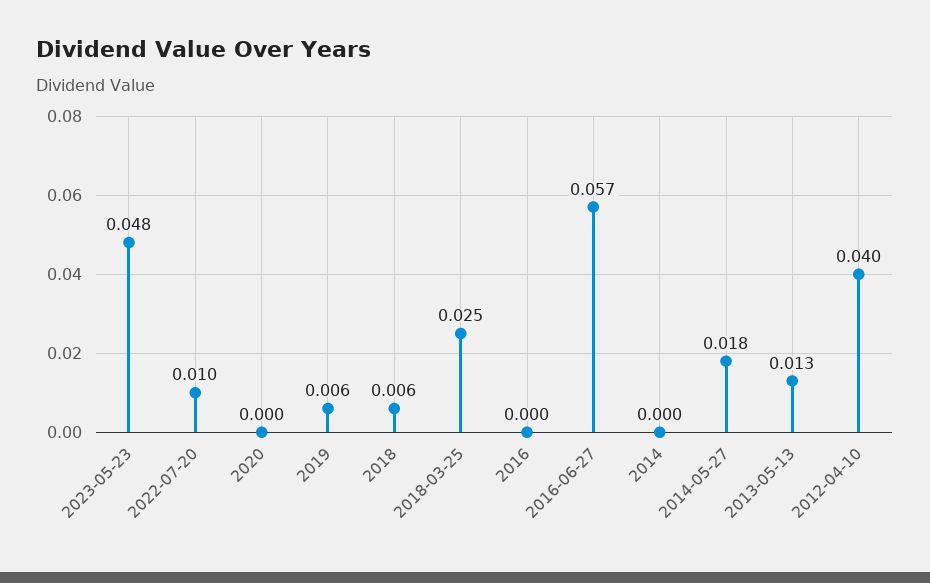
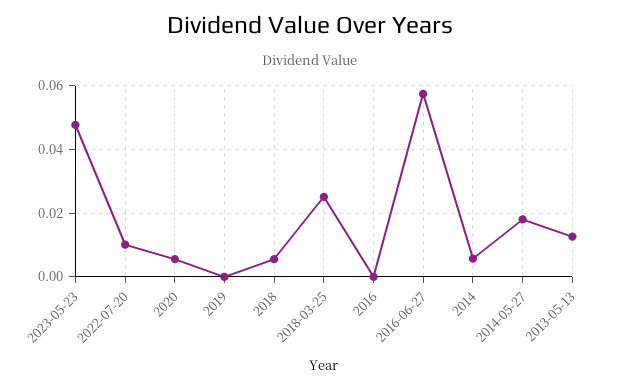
2020: 0 -> 0.006
2019: 0.006 -> 0
2014: 0 -> 0.006
2012-04-10: 0.04 -> none

